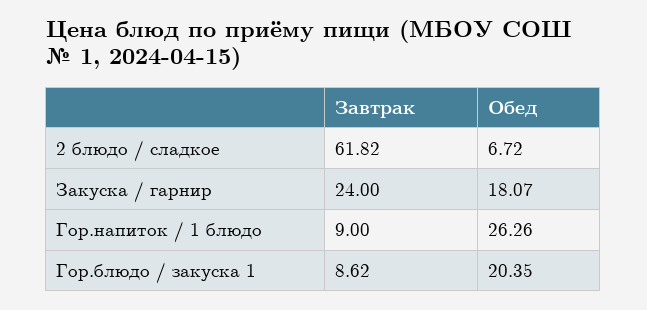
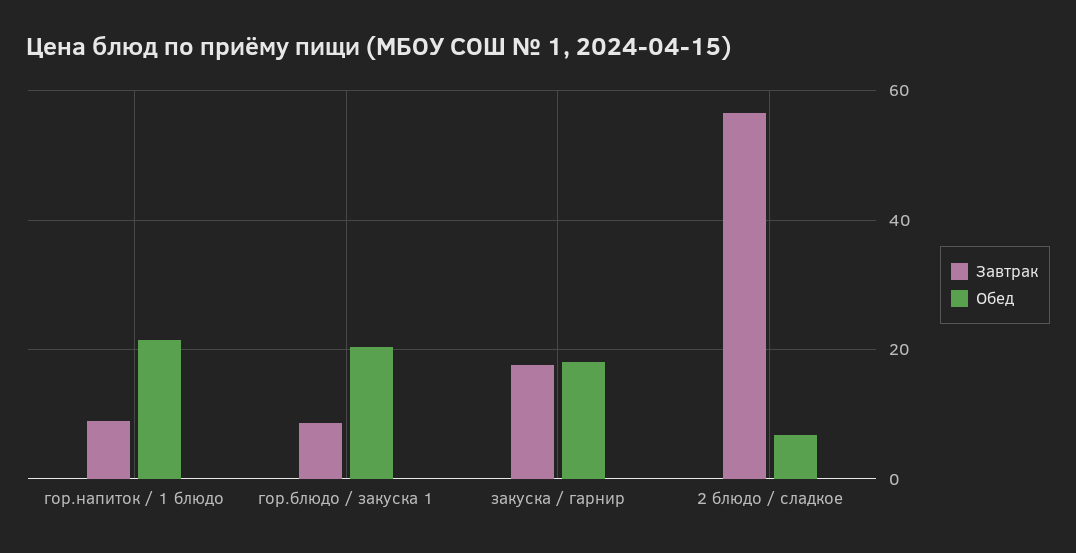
Завтрак, 2 блюдо / сладкое: 61.82 -> 56
Завтрак, Закуска / гарнир: 24 -> 18
Обед, Гор.напиток / 1 блюдо: 26.26 -> 22

